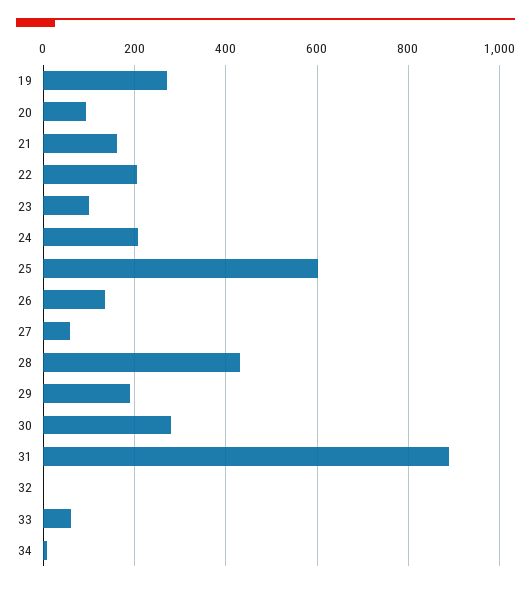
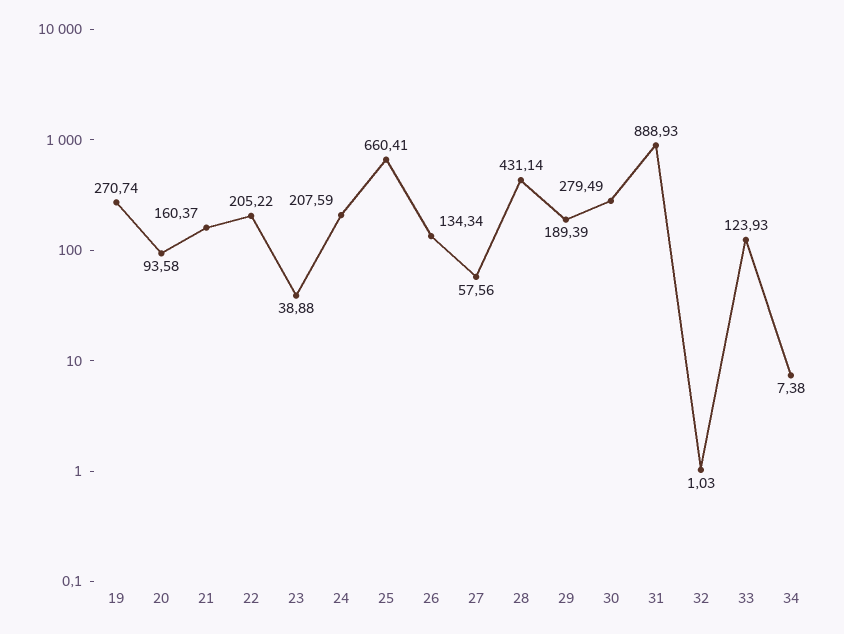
23: 100 -> 38.88
25: 600 -> 660.41
33: 60 -> 123.93

